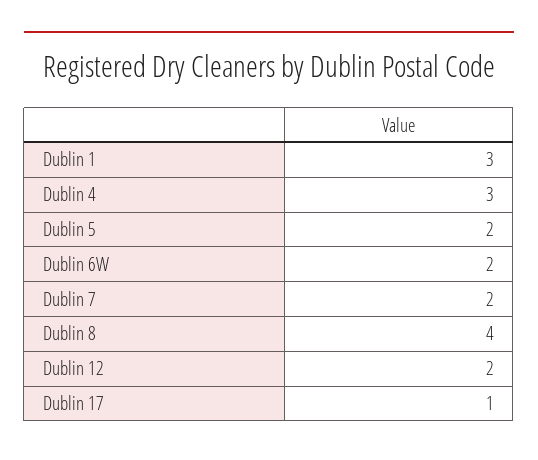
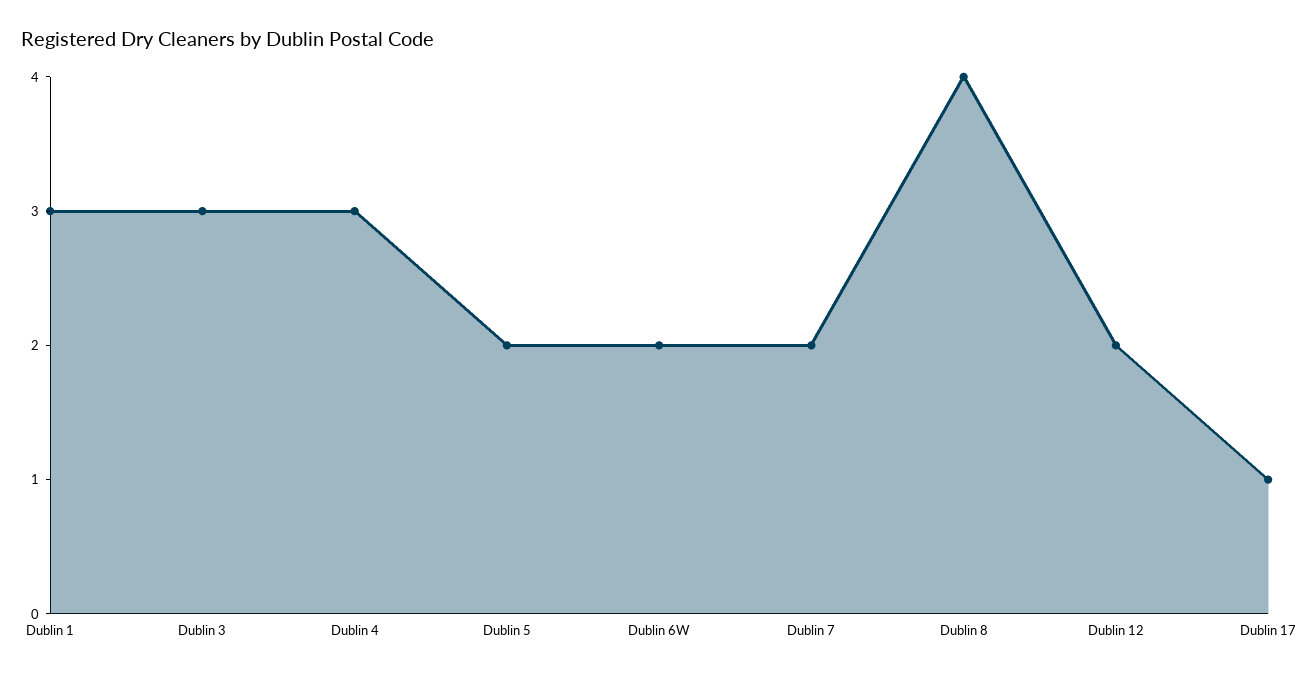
Dublin 3: none -> 3

